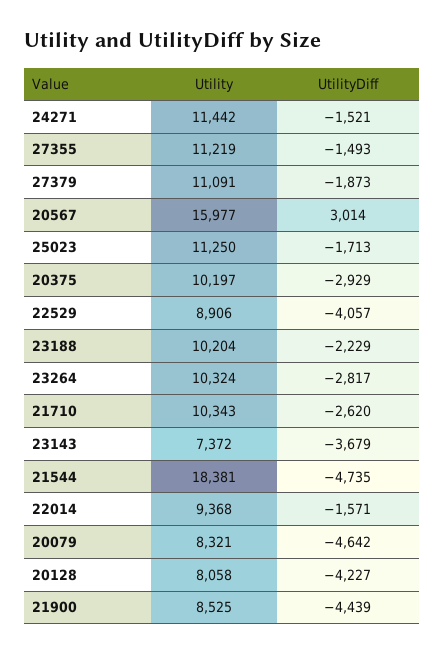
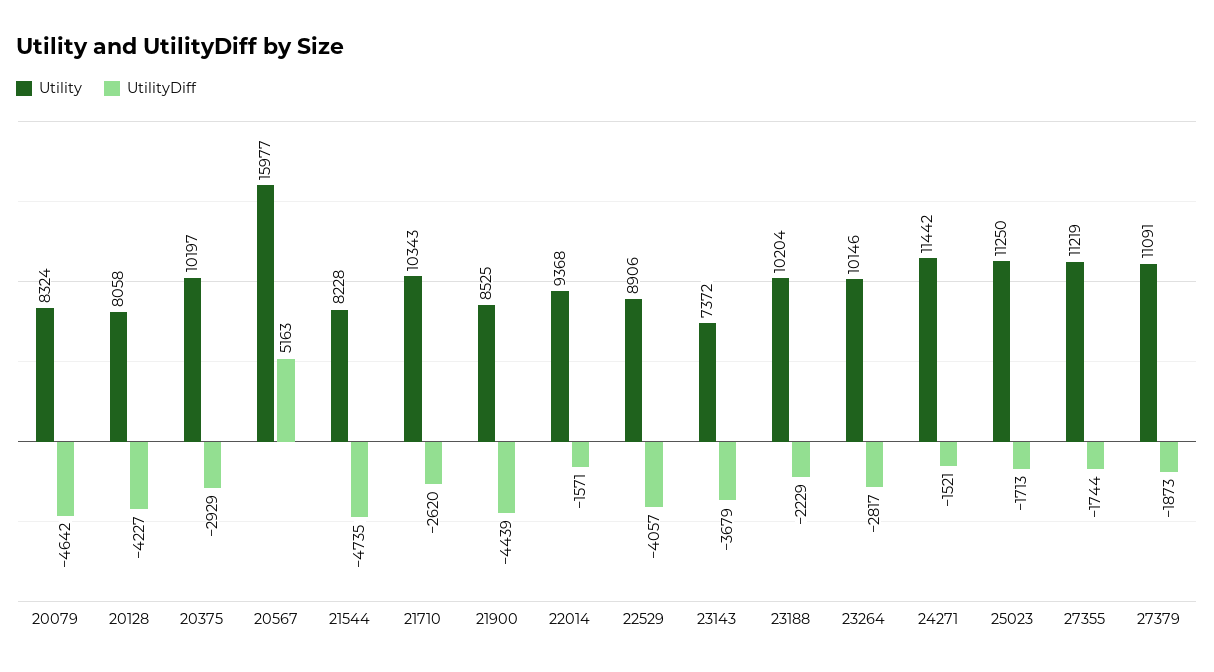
UtilityDiff, 27355: -1493 -> -1744
UtilityDiff, 20567: 3014 -> 5163
Utility, 23264: 10324 -> 10146
Utility, 21544: 18381 -> 8228
Utility, 20079: 8321 -> 8324

